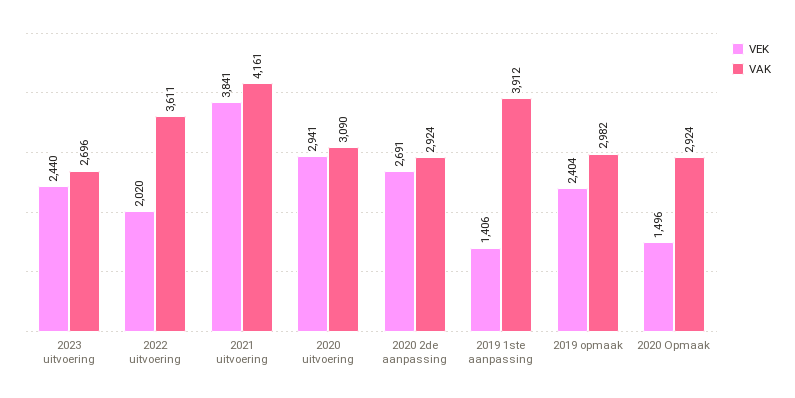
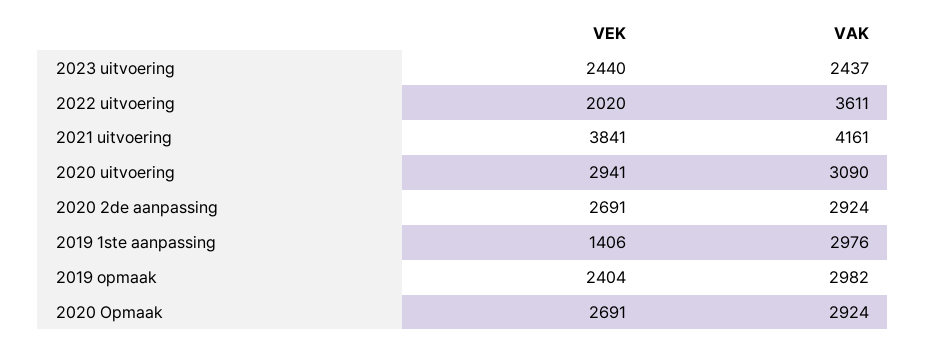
VAK, 2023 uitvoering: 2696 -> 2437
VAK, 2019 1ste aanpassing: 3912 -> 2976
VEK, 2020 Opmaak: 1496 -> 2691

